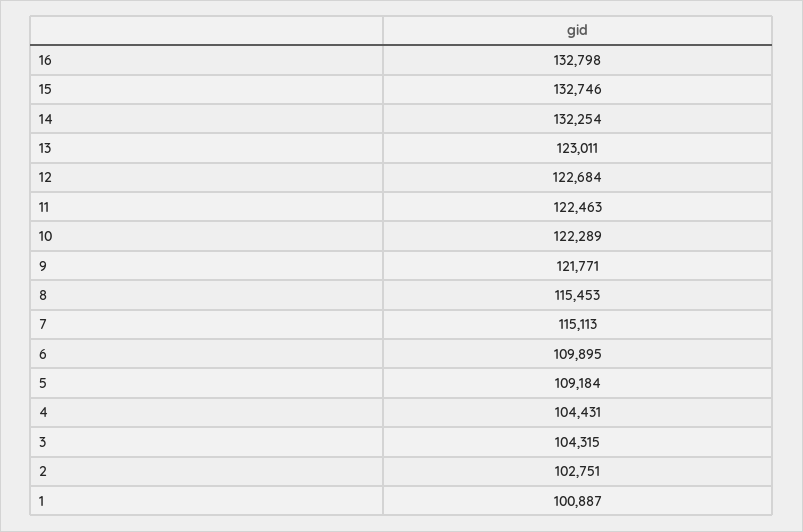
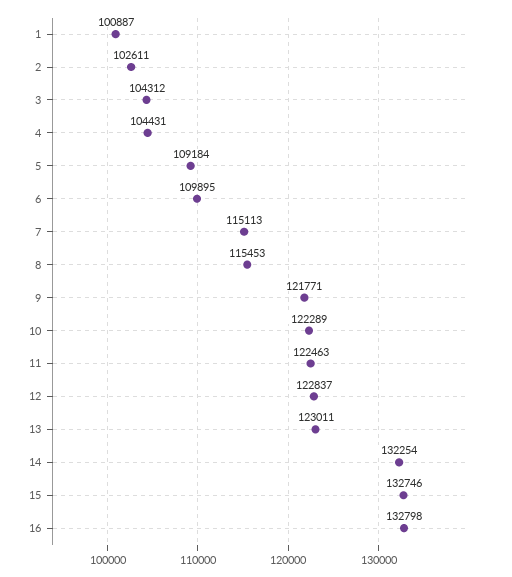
12: 122684 -> 122837
3: 104315 -> 104312
2: 102751 -> 102611

